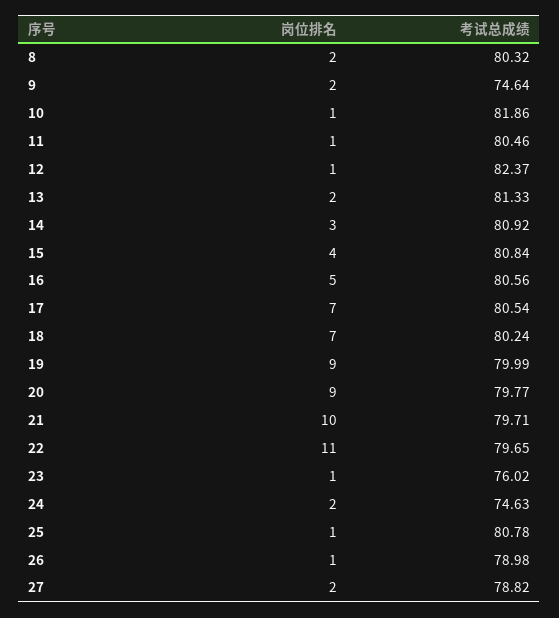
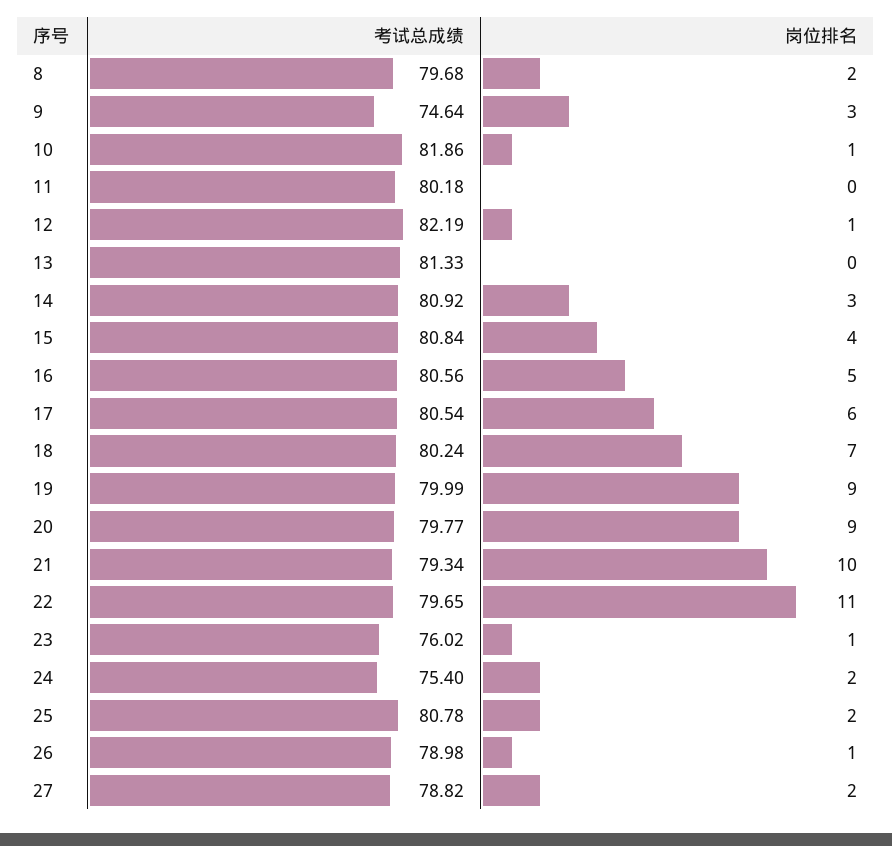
考试总成绩, 8: 80.32 -> 79.68
岗位排名, 9: 2 -> 3
岗位排名, 11: 1 -> 0
考试总成绩, 11: 80.46 -> 80.18
考试总成绩, 12: 82.37 -> 82.19
岗位排名, 13: 2 -> 0
岗位排名, 17: 7 -> 6
考试总成绩, 21: 79.71 -> 79.34
考试总成绩, 24: 74.63 -> 75.4
岗位排名, 25: 1 -> 2

